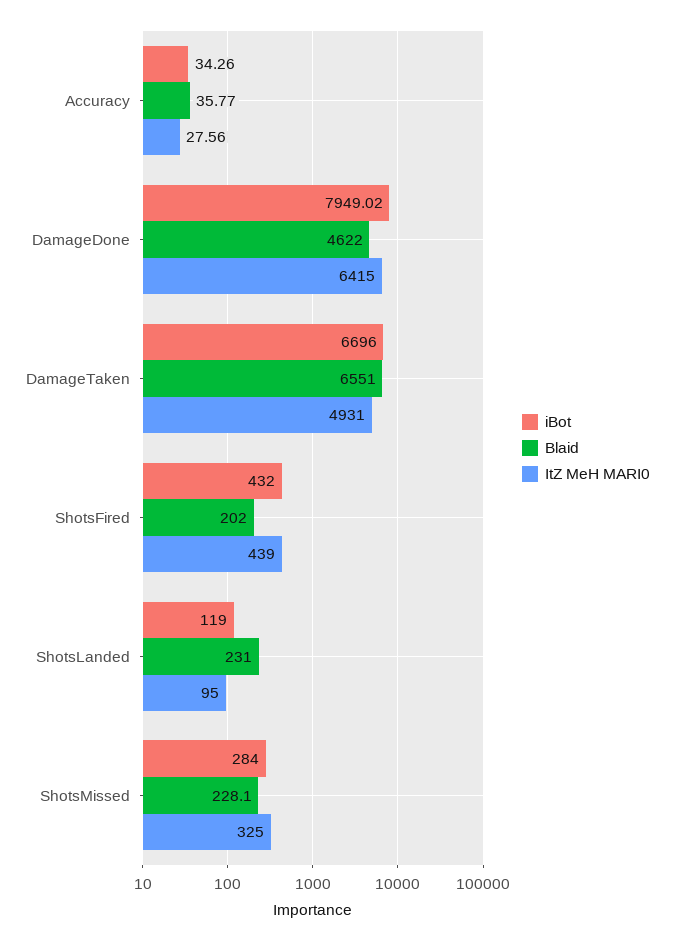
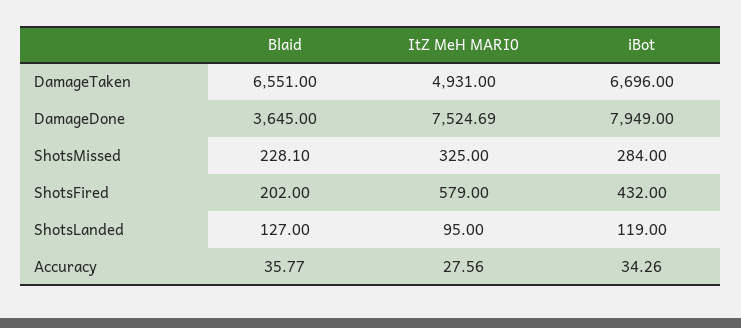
iBot, DamageDone: 7949.02 -> 7949
Blaid, DamageDone: 4622 -> 3645
ItZ MeH MARI0, DamageDone: 6415 -> 7524.69
ItZ MeH MARI0, ShotsFired: 439 -> 579
Blaid, ShotsLanded: 231 -> 127

